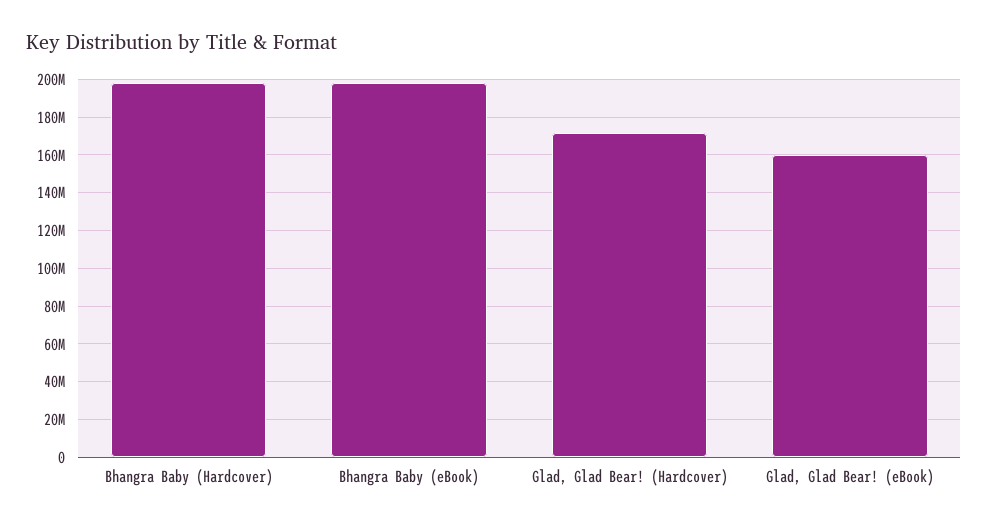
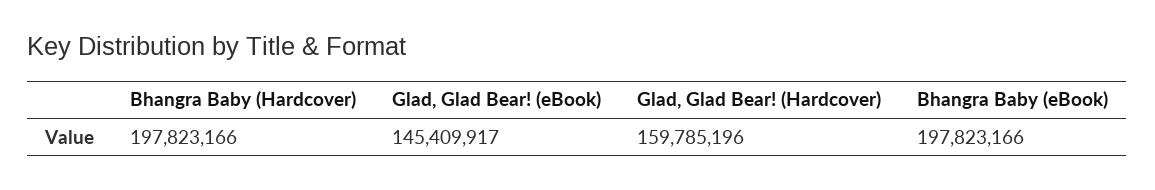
Glad, Glad Bear! (Hardcover): 170000000 -> 159785196
Glad, Glad Bear! (eBook): 160000000 -> 145409917

